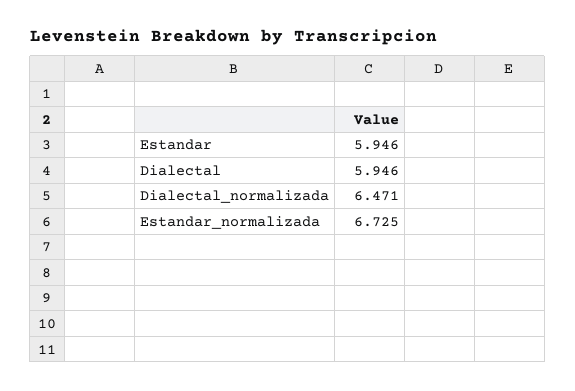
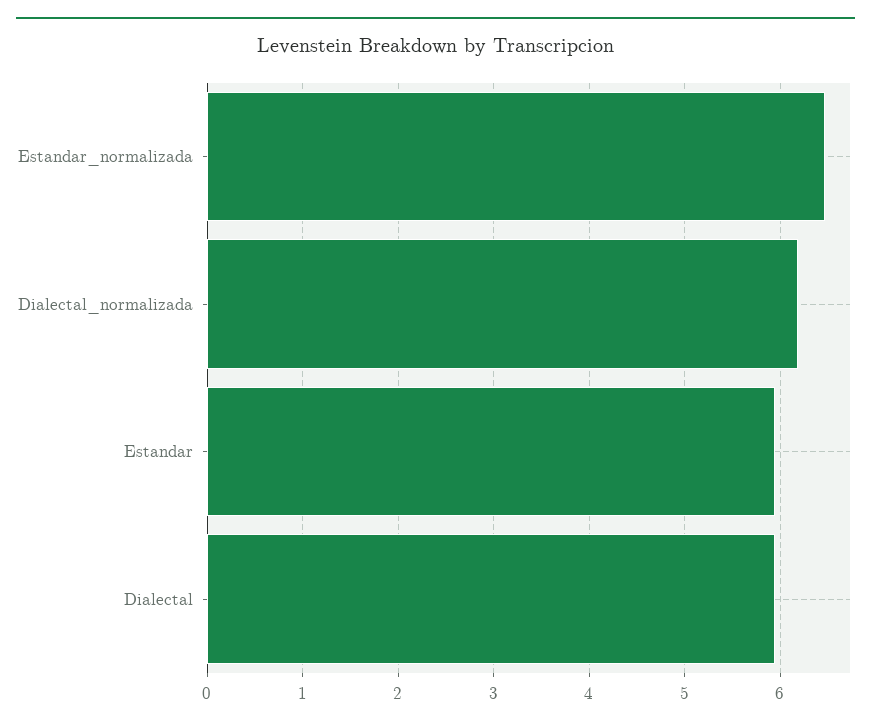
Dialectal_normalizada: 6.471 -> 6.2
Estandar_normalizada: 6.725 -> 6.5

